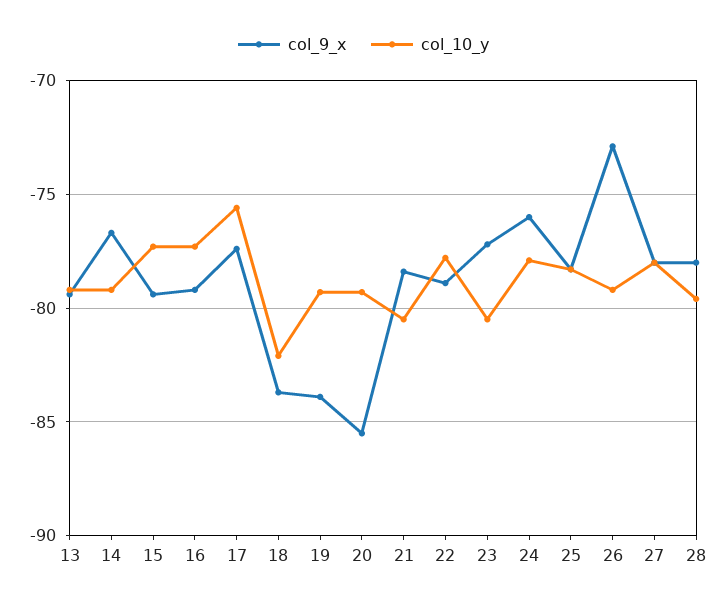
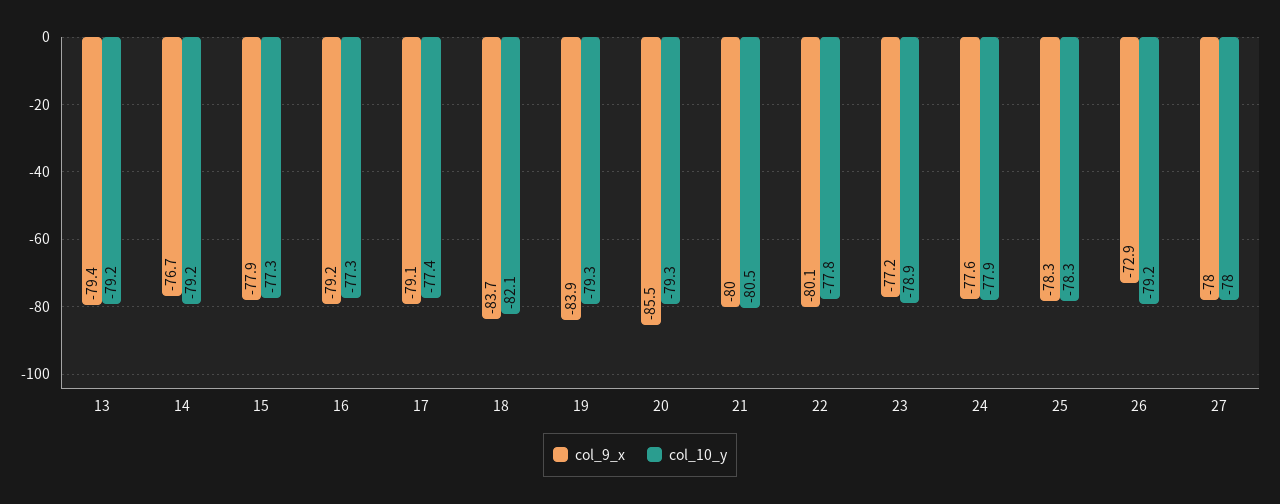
col_9_x, 15: -79.5 -> -77.9
col_9_x, 17: -77.5 -> -79.1
col_10_y, 17: -75.5 -> -77.4
col_9_x, 21: -78.5 -> -80
col_9_x, 22: -79 -> -80.1
col_10_y, 23: -80.5 -> -78.9
col_9_x, 24: -76 -> -77.6
col_9_x, 28: -78 -> none
col_10_y, 28: -79.5 -> none

